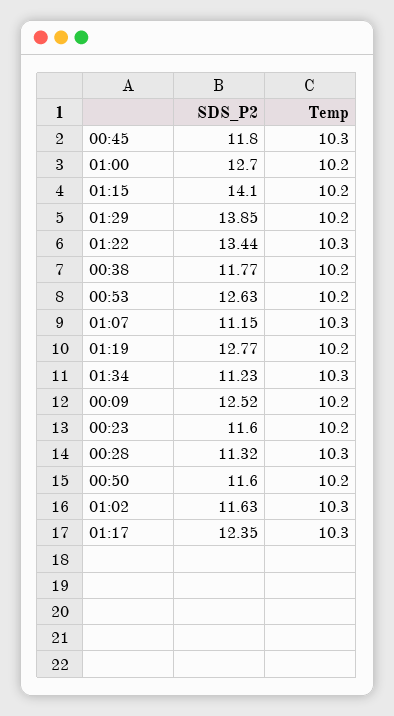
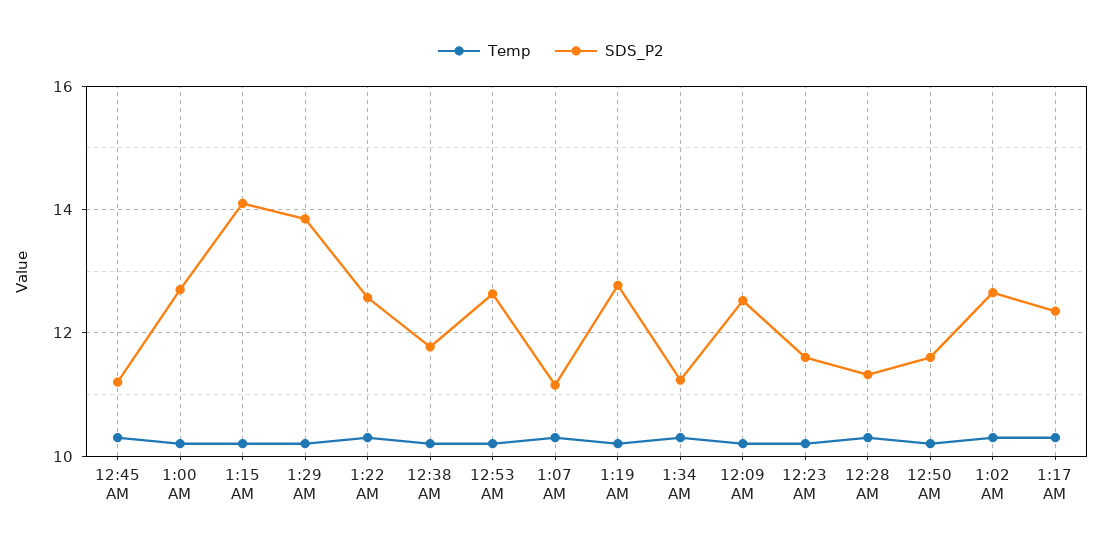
SDS_P2, 00:45: 11.8 -> 11.2
SDS_P2, 01:22: 13.44 -> 12.6
SDS_P2, 01:02: 11.63 -> 12.6

